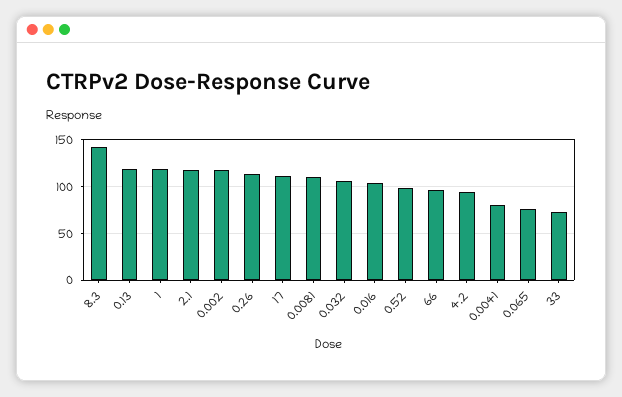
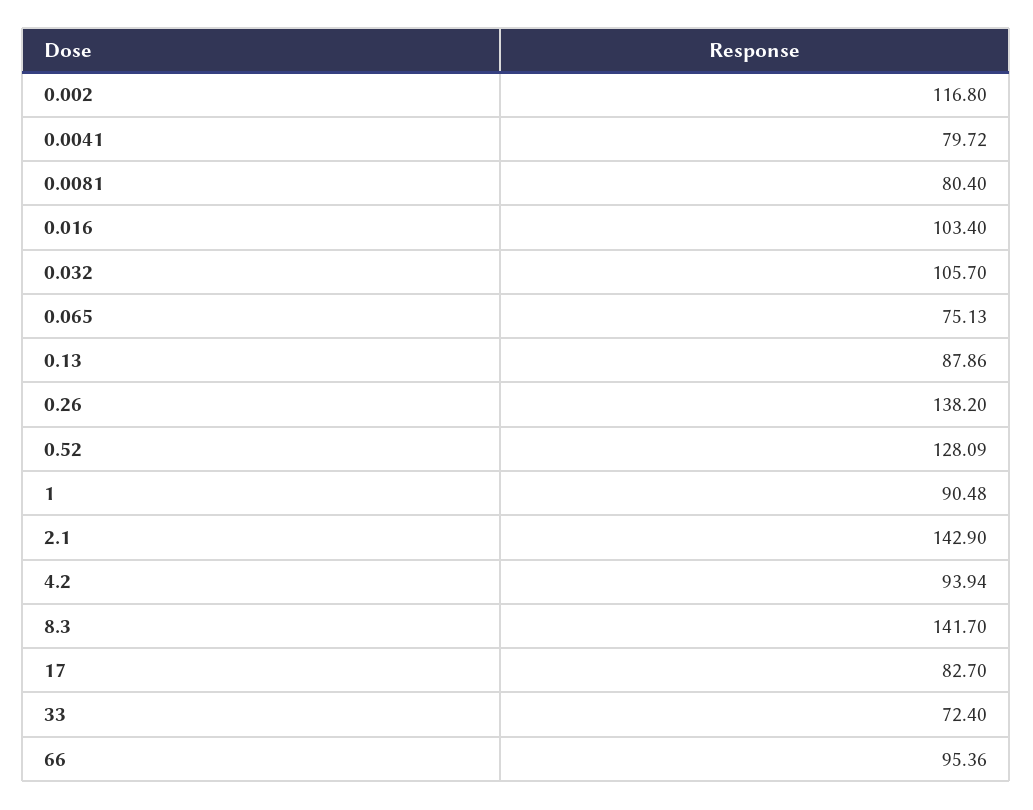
0.13: 120 -> 87.86
1: 120 -> 90.48
2.1: 120 -> 142.9
0.26: 110 -> 138.2
17: 110 -> 82.7
0.0081: 110 -> 80.4
0.52: 100 -> 128.09

